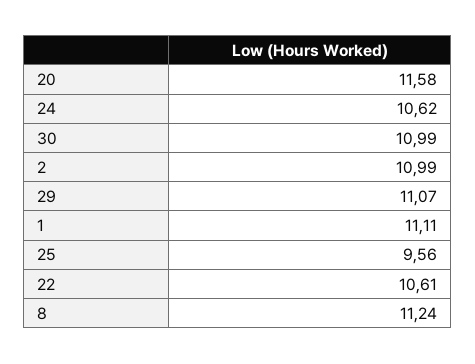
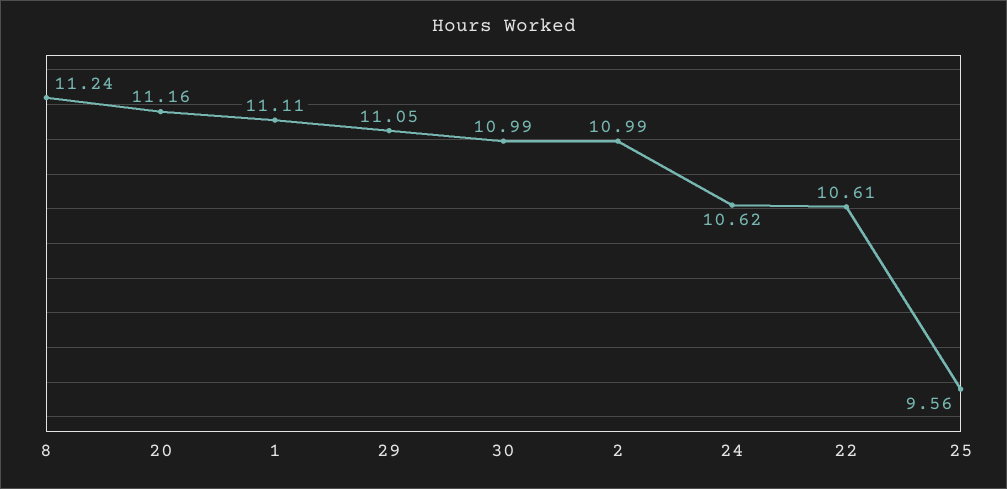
20: 11.58 -> 11.16
29: 11.07 -> 11.05

